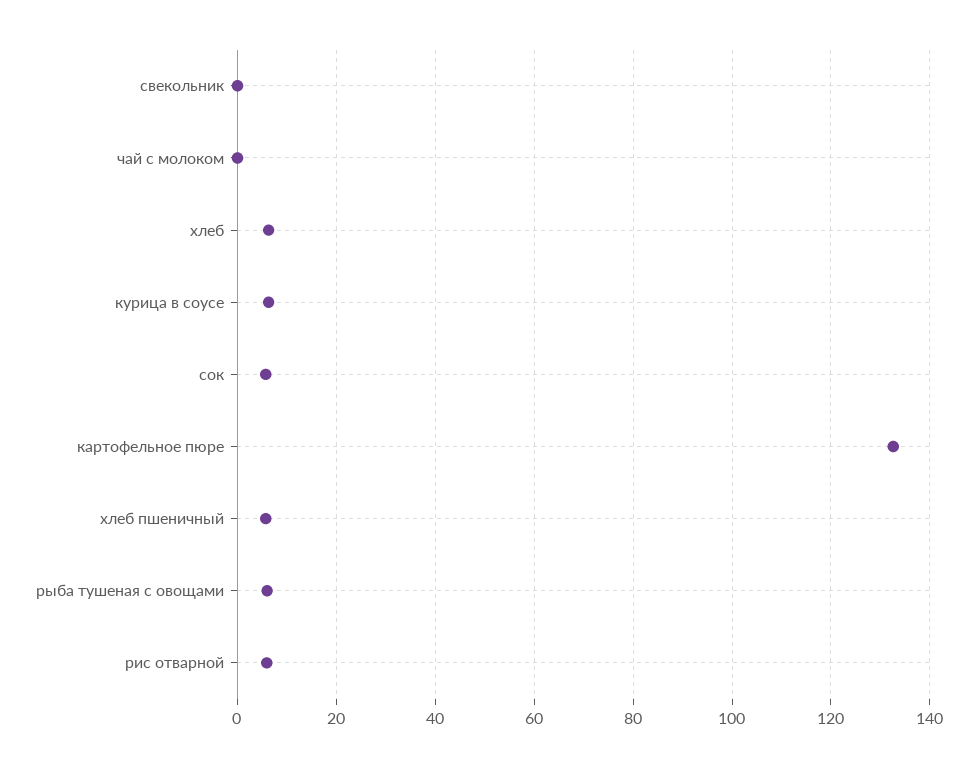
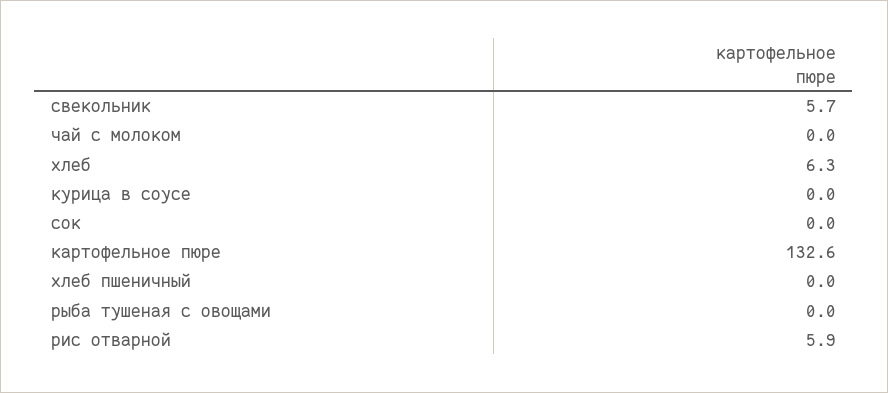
свекольник: 0 -> 5.7
курица в соусе: 6 -> 0
сок: 6 -> 0
хлеб пшеничный: 6 -> 0
рыба тушеная с овощами: 6 -> 0

